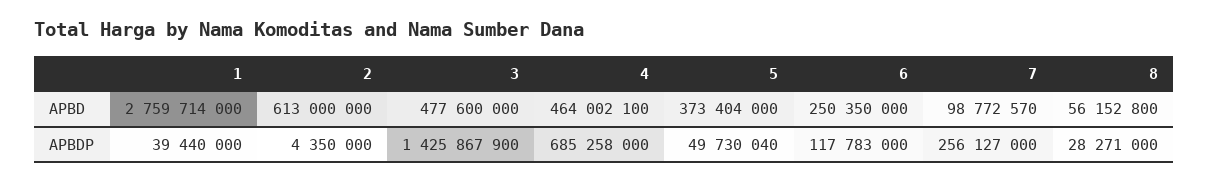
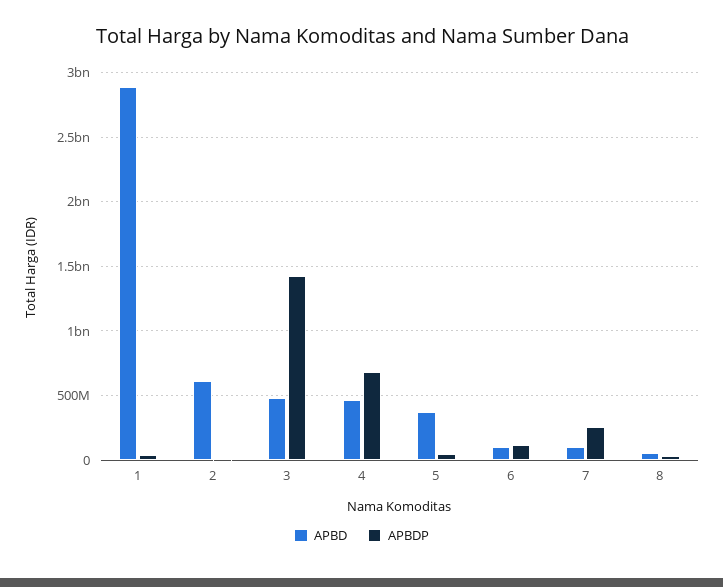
APBD, 1: 2759714000 -> 2900000000
APBD, 6: 250350000 -> 100000000

